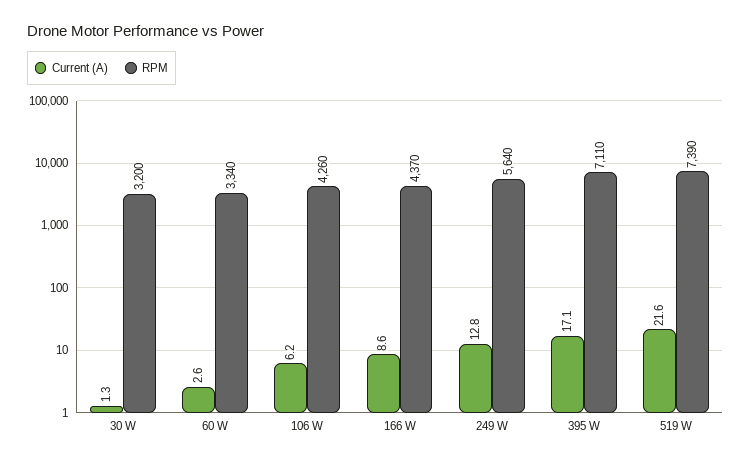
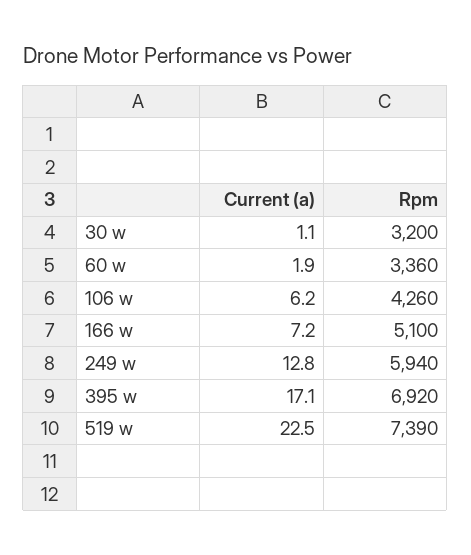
Current (A), 30 W: 1.3 -> 1.1
Current (A), 60 W: 2.6 -> 1.9
RPM, 60 W: 3340 -> 3360
Current (A), 166 W: 8.6 -> 7.2
RPM, 166 W: 4370 -> 5100
RPM, 249 W: 5640 -> 5940
RPM, 395 W: 7110 -> 6920
Current (A), 519 W: 21.6 -> 22.5

